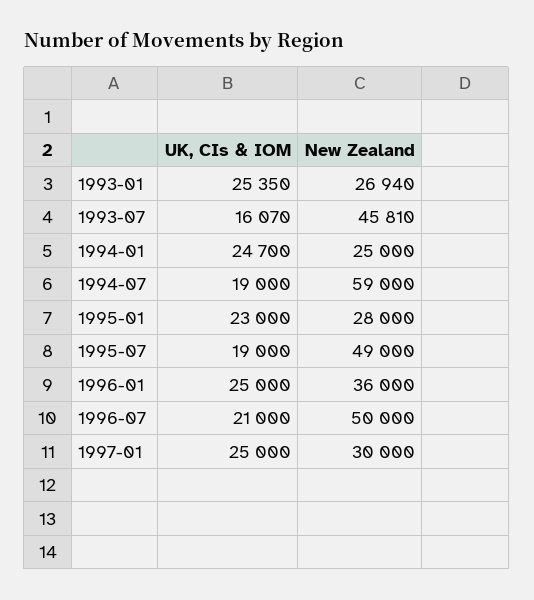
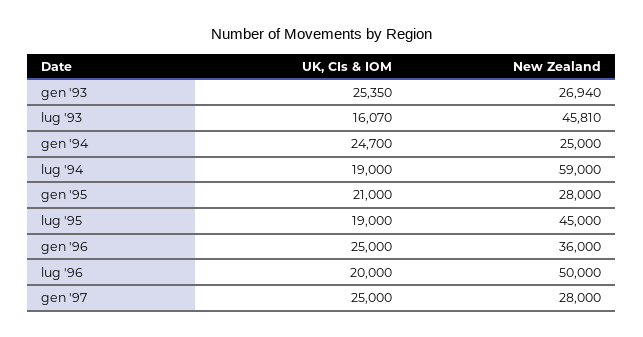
UK, CIs & IOM, 1995-01: 23000 -> 21000
New Zealand, 1995-07: 49000 -> 45000
UK, CIs & IOM, 1996-07: 21000 -> 20000
New Zealand, 1997-01: 30000 -> 28000

